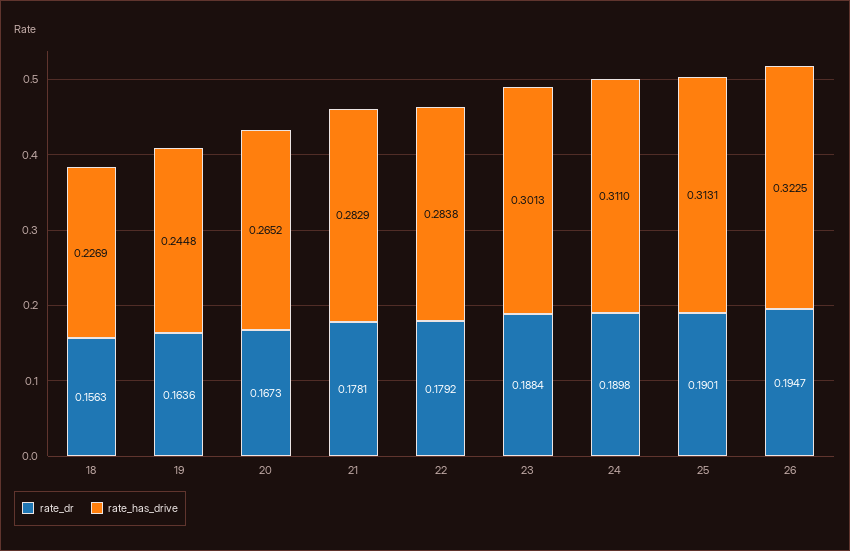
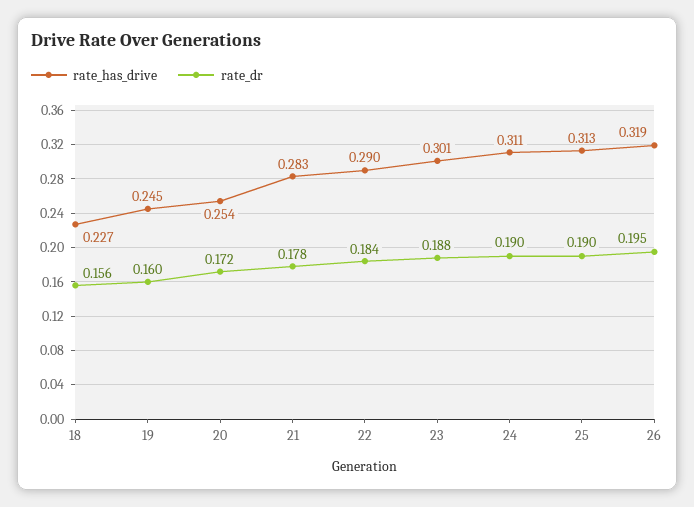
rate_dr, 19: 0.1636 -> 0.16
rate_dr, 20: 0.1673 -> 0.172
rate_has_drive, 20: 0.2652 -> 0.254
rate_dr, 22: 0.1792 -> 0.184
rate_has_drive, 22: 0.2838 -> 0.29
rate_has_drive, 26: 0.3225 -> 0.319

